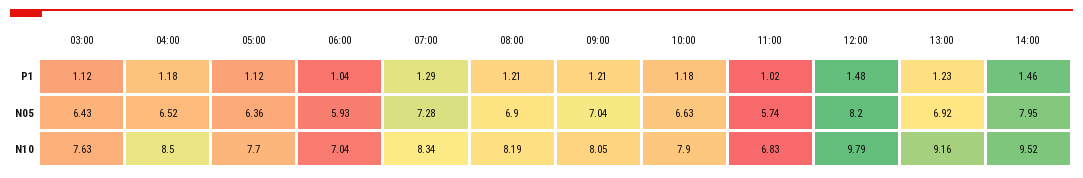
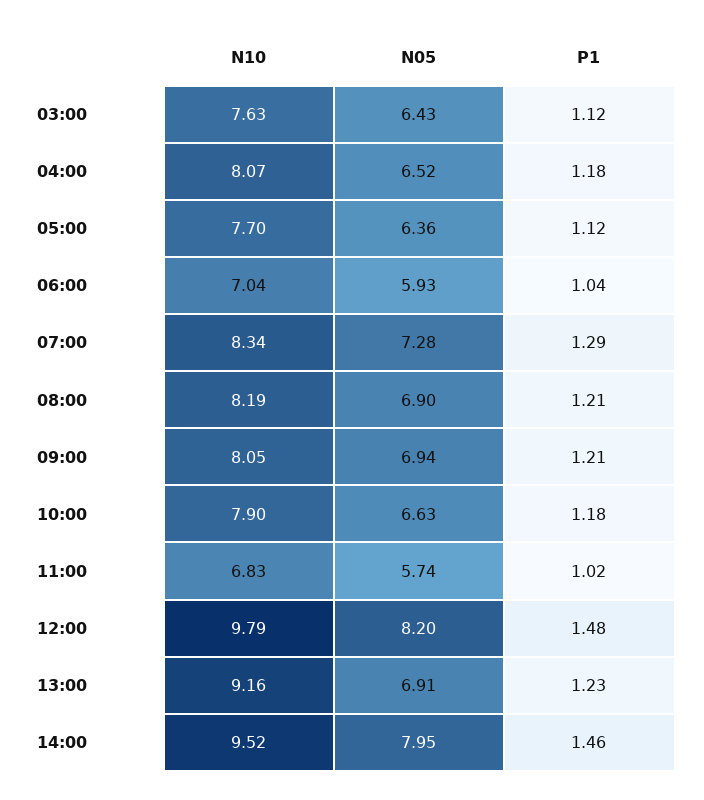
09:00, N05: 7.04 -> 6.94
13:00, N05: 6.92 -> 6.91
04:00, N10: 8.5 -> 8.07

